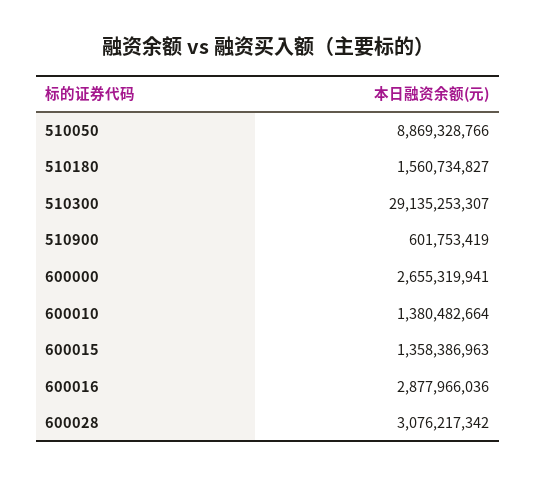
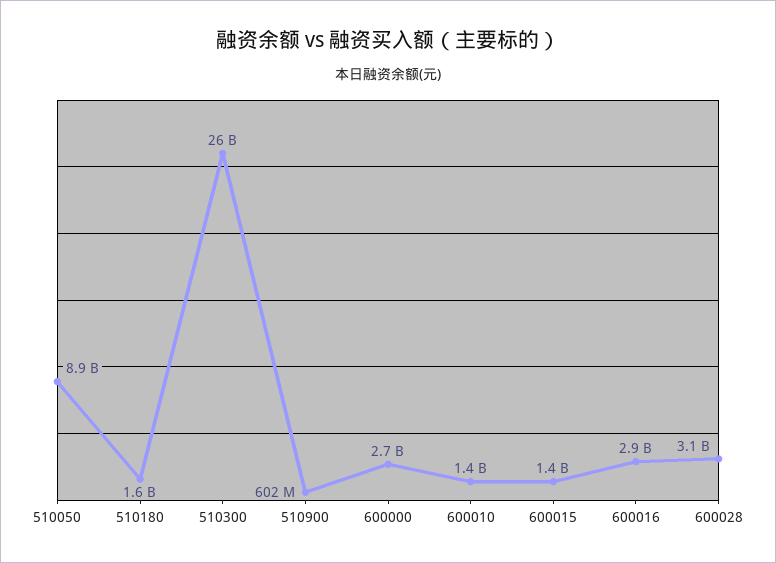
510300: 29135253307 -> 26000000000

